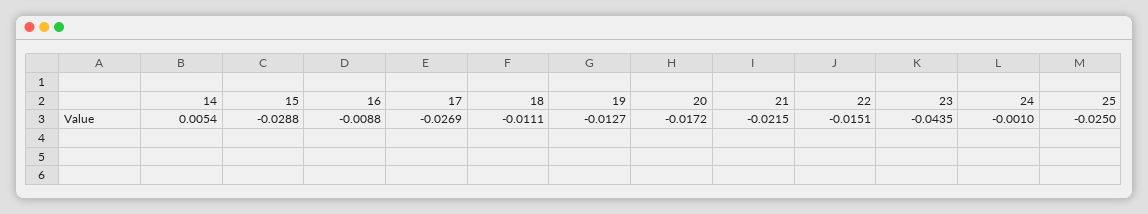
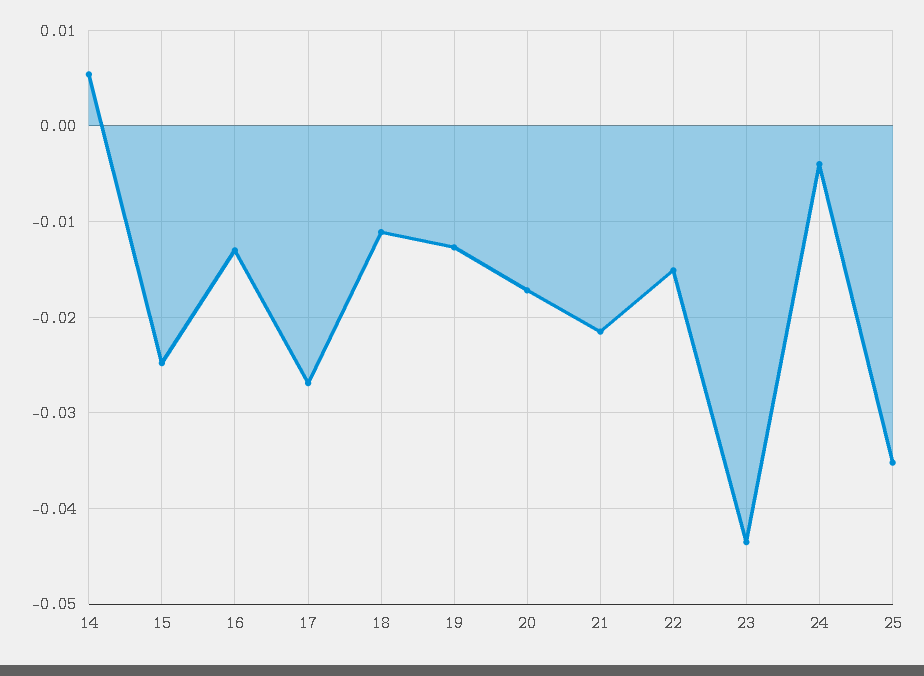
15: -0.0288 -> -0.025
16: -0.0088 -> -0.013
24: -0.001 -> -0.004
25: -0.025 -> -0.035

